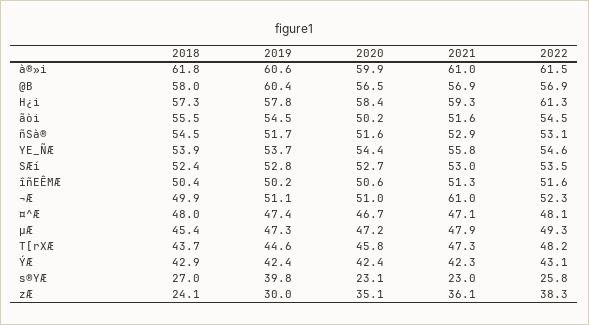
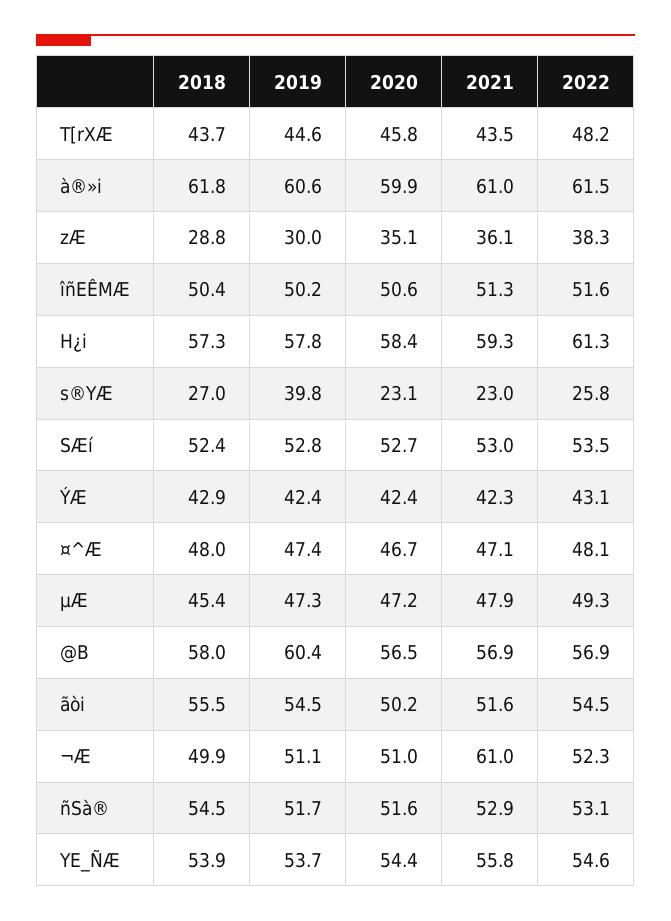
2021, T[rXÆ: 47.3 -> 43.5
2018, zÆ: 24.1 -> 28.8

